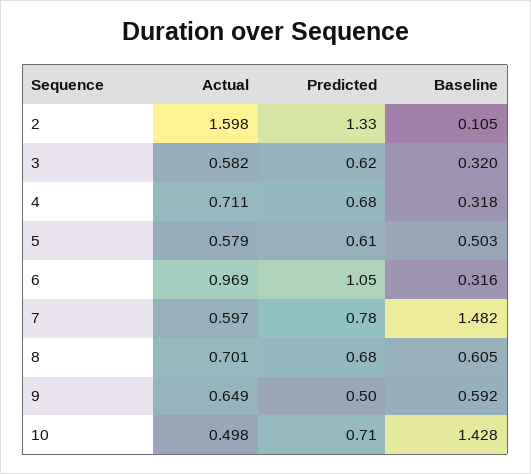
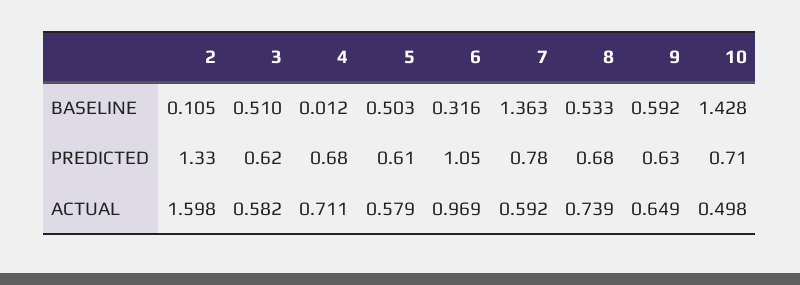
Baseline, 3: 0.32 -> 0.51
Baseline, 4: 0.318 -> 0.012
Actual, 7: 0.597 -> 0.592
Baseline, 7: 1.482 -> 1.363
Actual, 8: 0.701 -> 0.739
Baseline, 8: 0.605 -> 0.533
Predicted, 9: 0.5 -> 0.63

